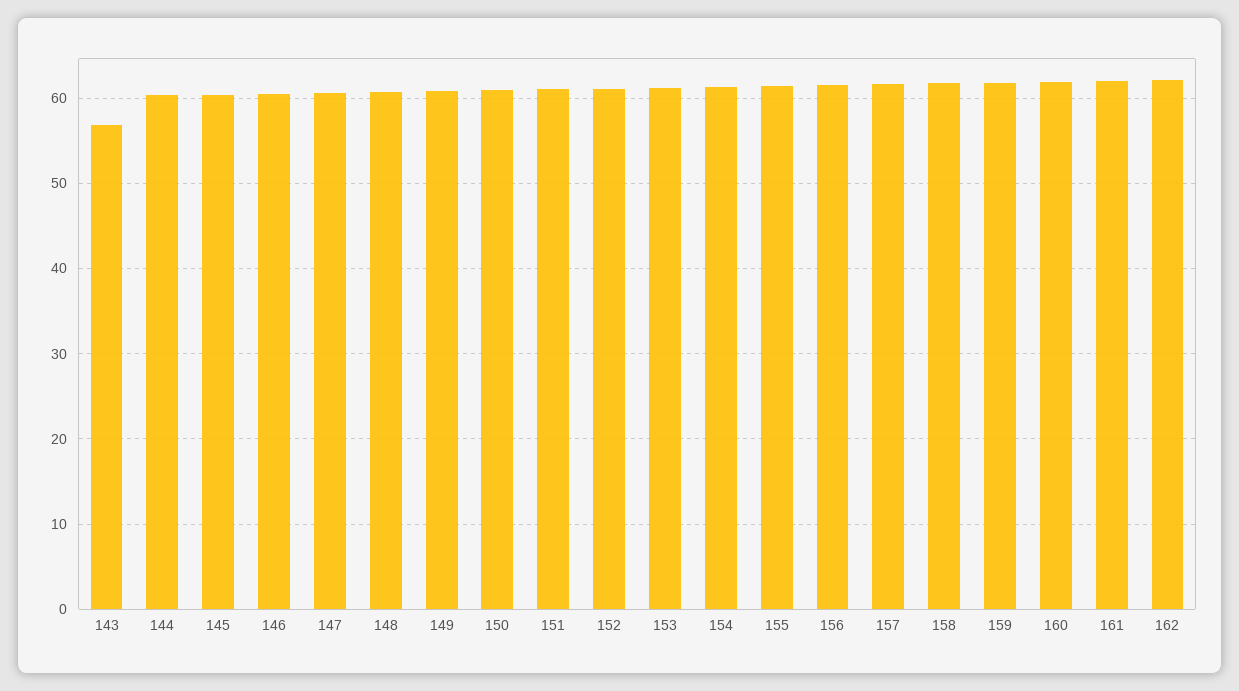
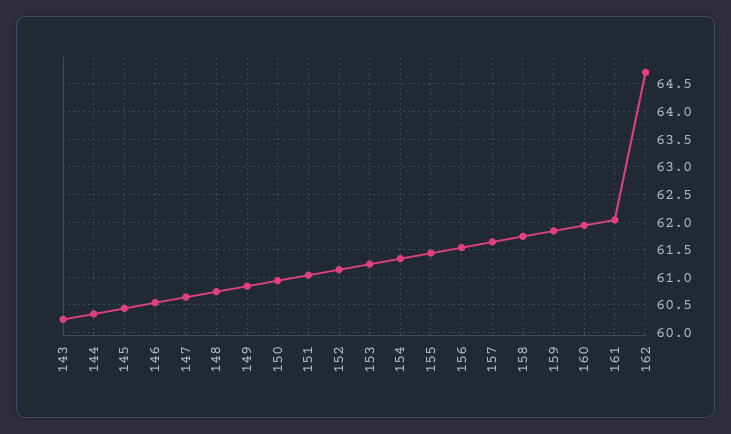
143: 57 -> 60.25
162: 62 -> 64.75

